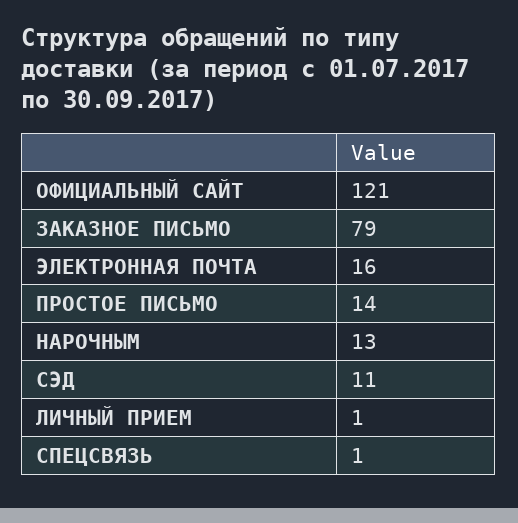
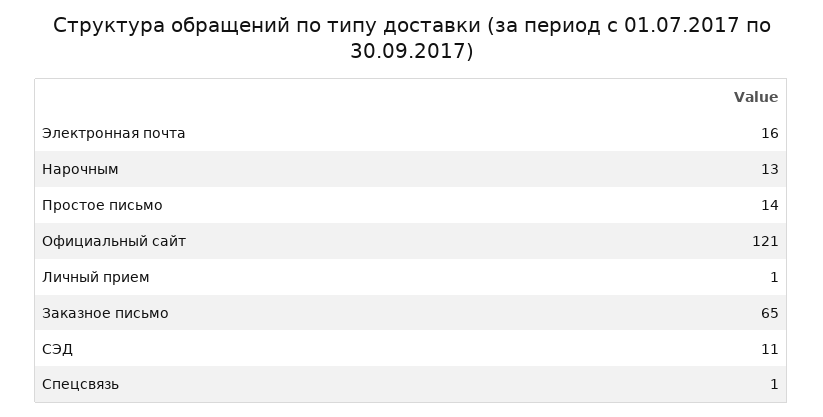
ЗАКАЗНОЕ ПИСЬМО: 79 -> 65

